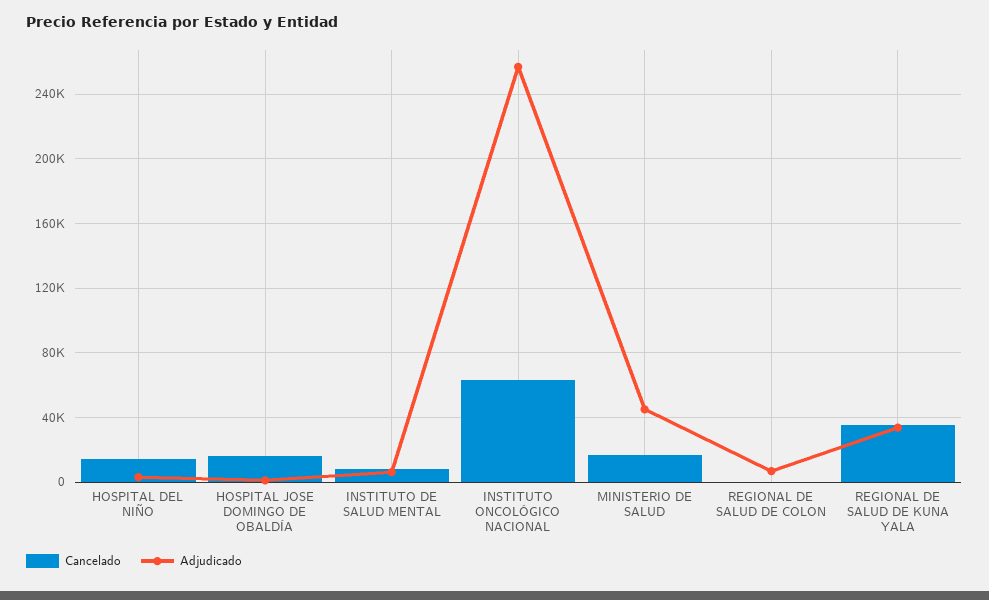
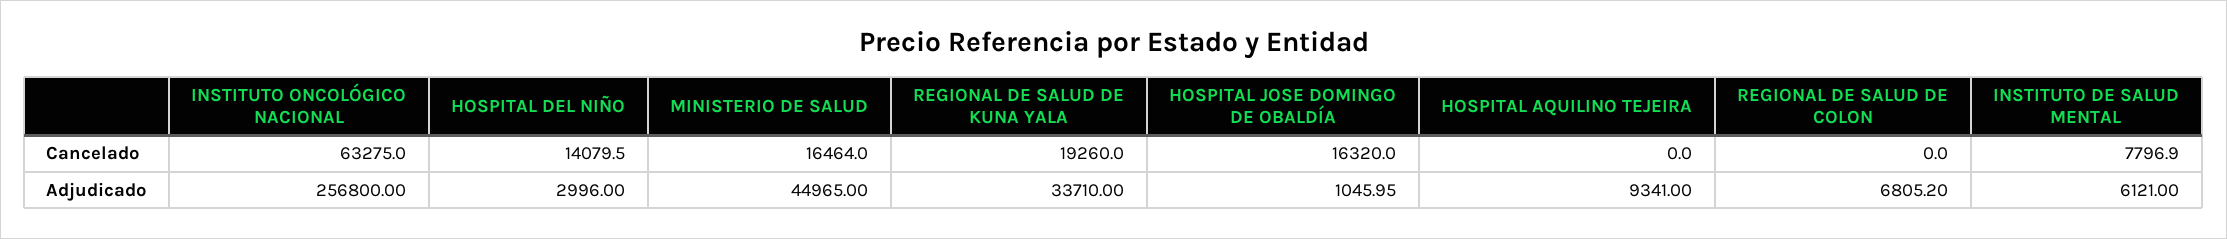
Cancelado, REGIONAL DE SALUD DE KUNA YALA: 35000 -> 19260
Cancelado, HOSPITAL AQUILINO TEJEIRA: none -> 0
Adjudicado, HOSPITAL AQUILINO TEJEIRA: none -> 9341

